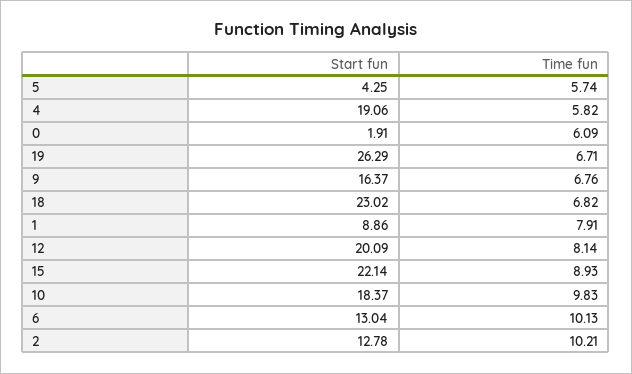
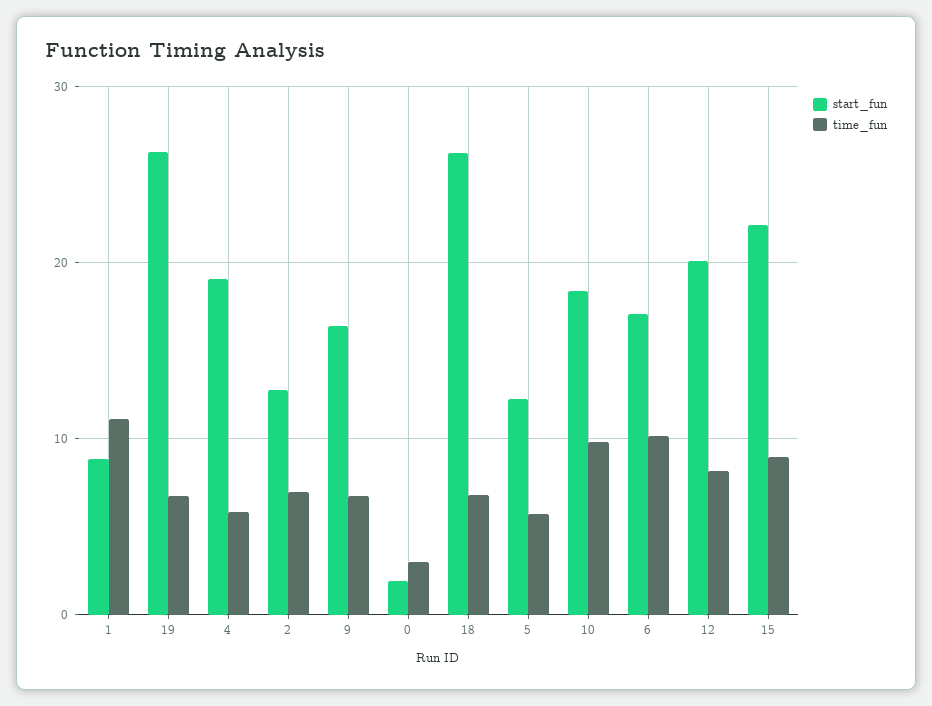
Start fun, 5: 4.25 -> 12
Time fun, 0: 6.09 -> 3
Start fun, 18: 23.02 -> 26
Time fun, 1: 7.91 -> 11
Start fun, 6: 13.04 -> 17
Time fun, 2: 10.21 -> 7

